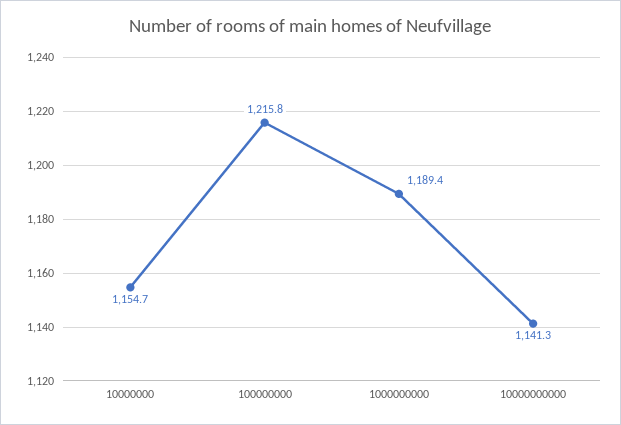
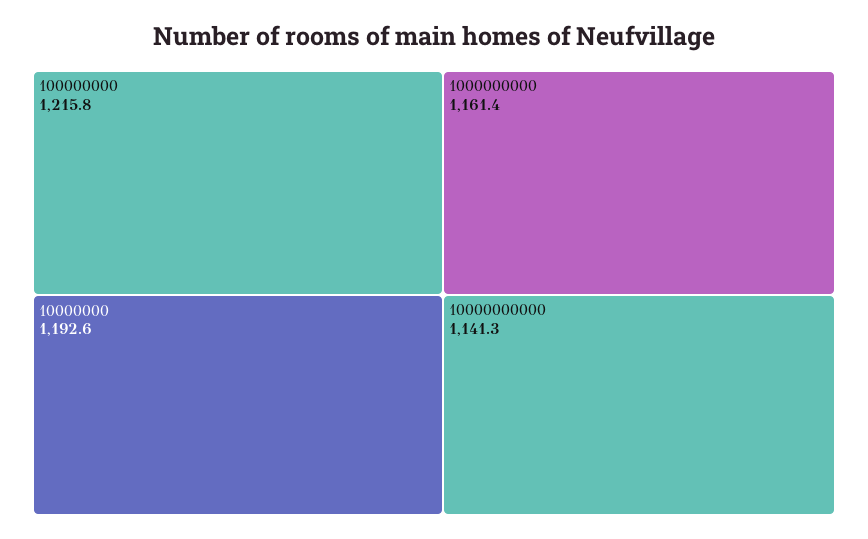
10000000: 1154.7 -> 1192.6
1000000000: 1189.4 -> 1161.4

